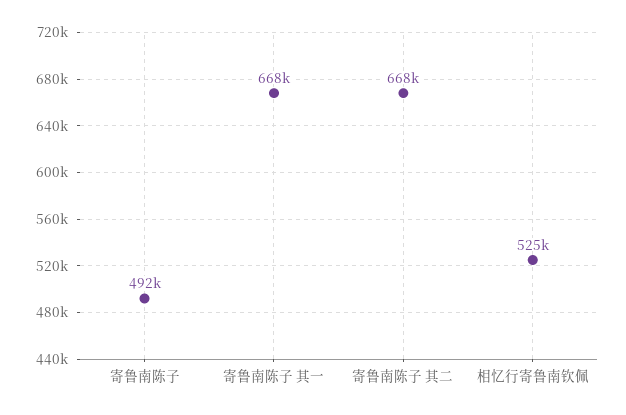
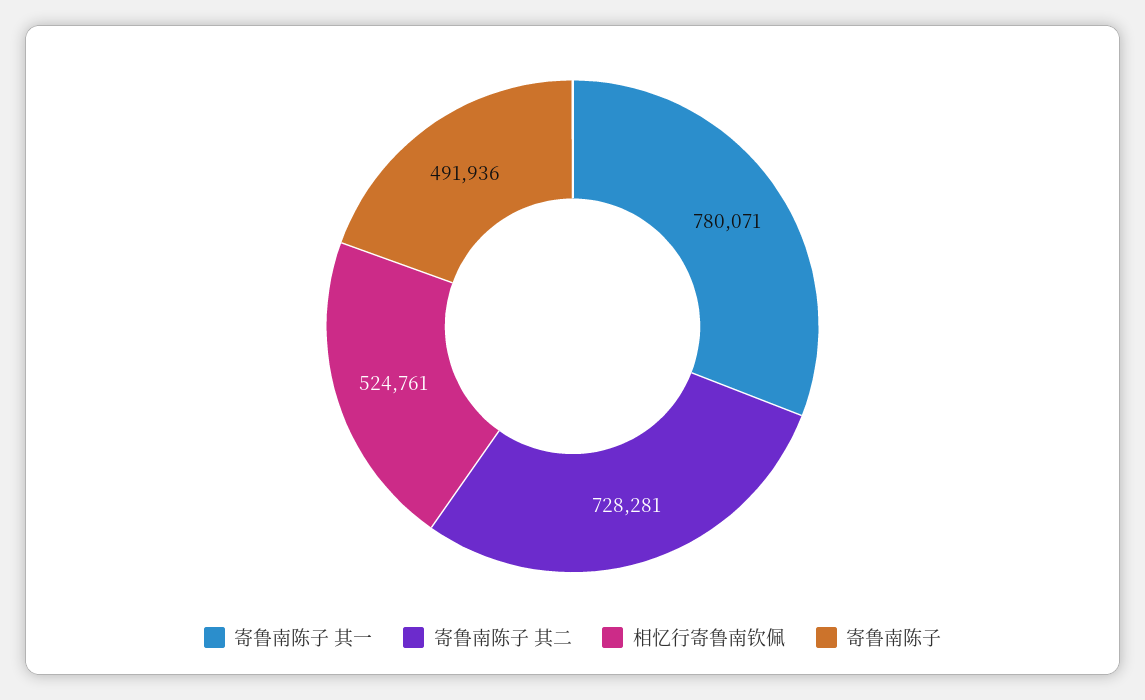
寄鲁南陈子 其一: 668000 -> 780071
寄鲁南陈子 其二: 668000 -> 728281

